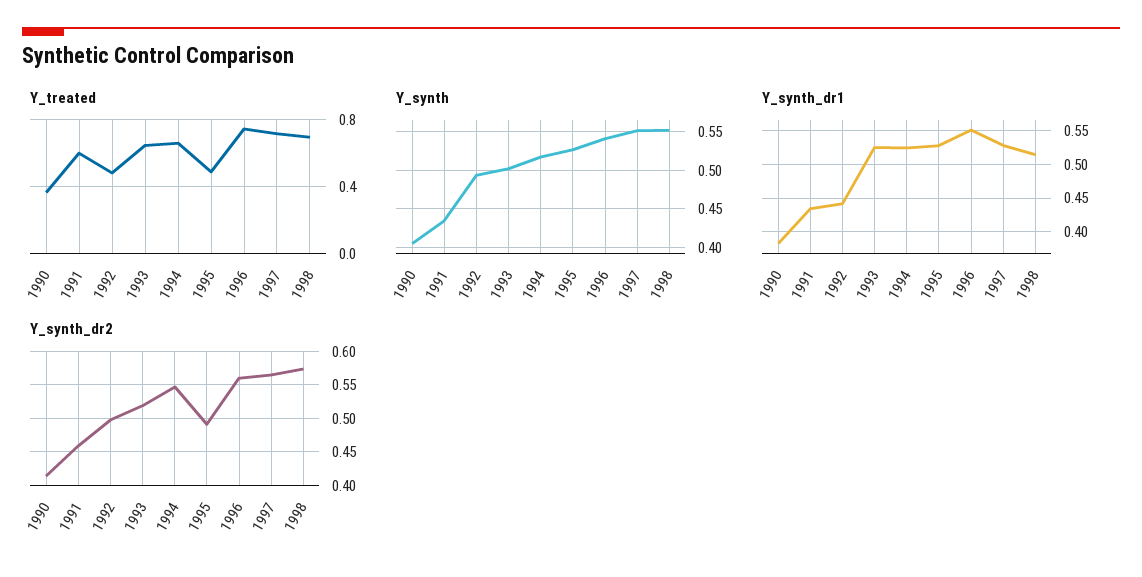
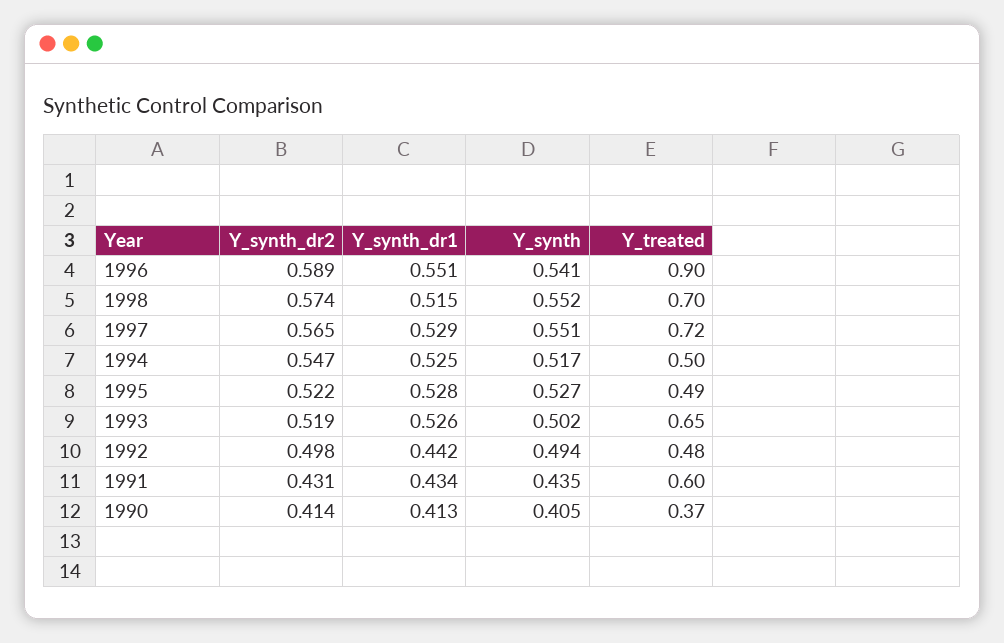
Y_treated, 1994: 0.65 -> 0.5
Y_treated, 1996: 0.75 -> 0.9
Y_synth_dr1, 1990: 0.38 -> 0.413
Y_synth_dr2, 1991: 0.46 -> 0.431
Y_synth_dr2, 1995: 0.49 -> 0.522
Y_synth_dr2, 1996: 0.56 -> 0.589

